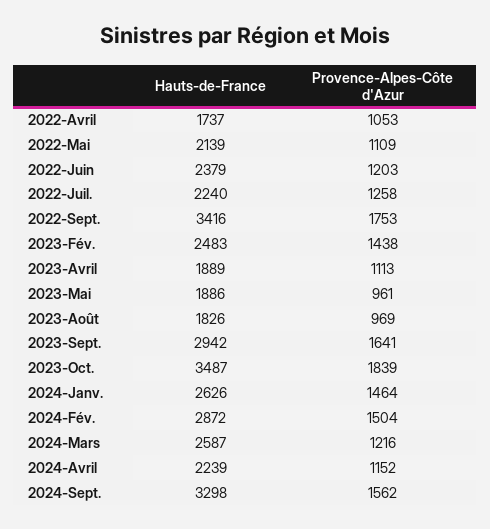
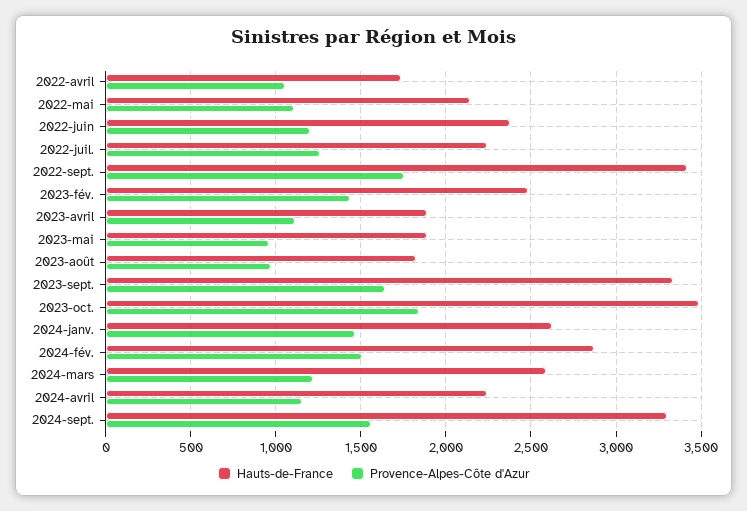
Hauts-de-France, 2023-Sept.: 2942 -> 3350

